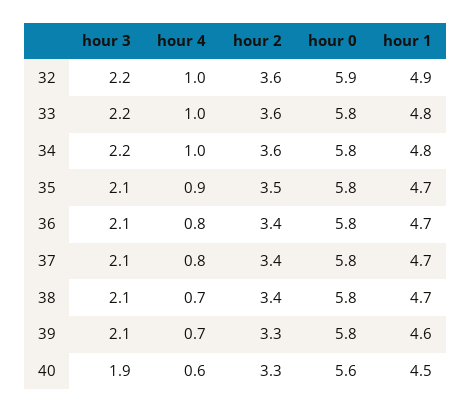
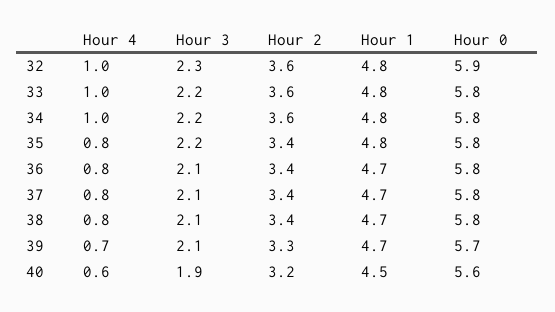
hour 3, 32: 2.2 -> 2.3
hour 1, 32: 4.9 -> 4.8
hour 3, 35: 2.1 -> 2.2
hour 4, 35: 0.9 -> 0.8
hour 2, 35: 3.5 -> 3.4
hour 1, 35: 4.7 -> 4.8
hour 4, 38: 0.7 -> 0.8
hour 0, 39: 5.8 -> 5.7
hour 1, 39: 4.6 -> 4.7
hour 2, 40: 3.3 -> 3.2

